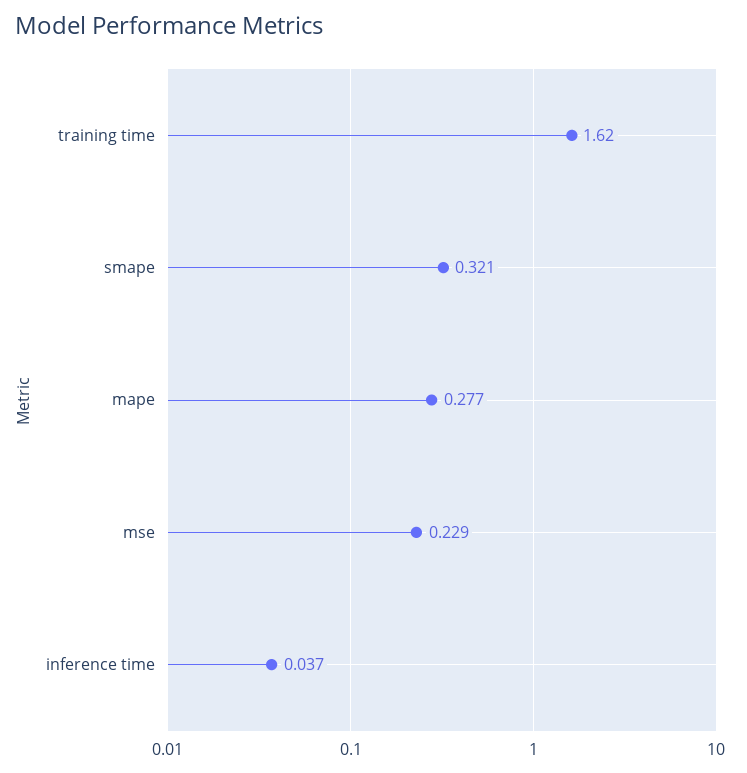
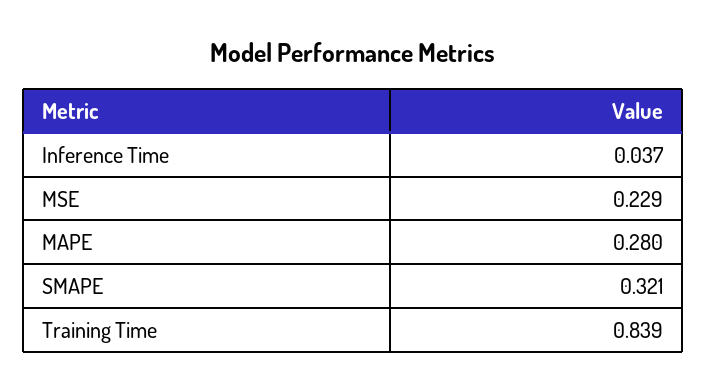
training time: 1.62 -> 0.839
mape: 0.277 -> 0.28

